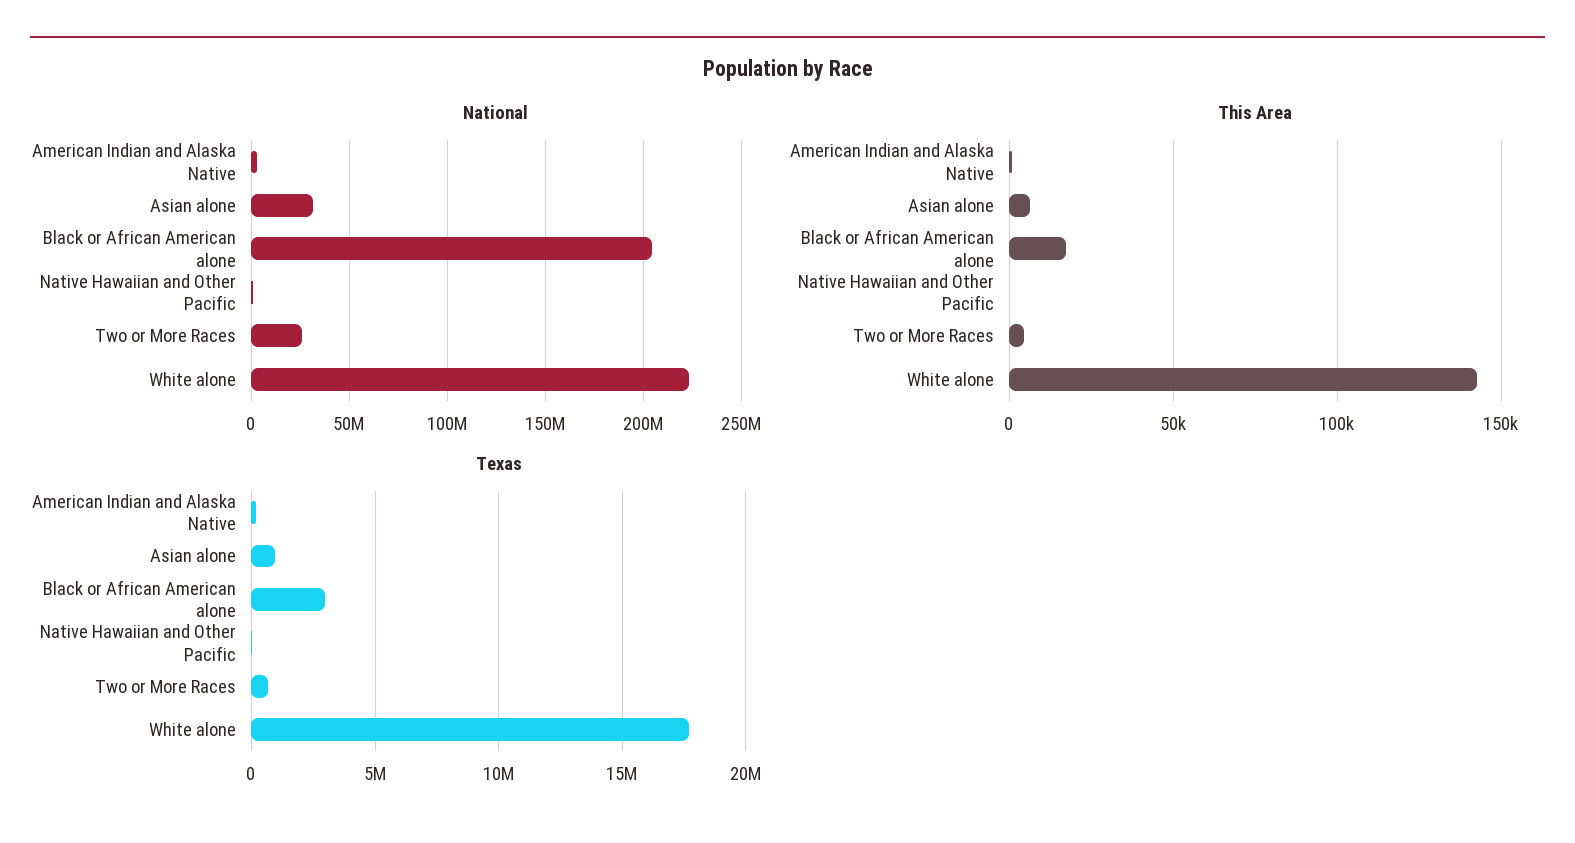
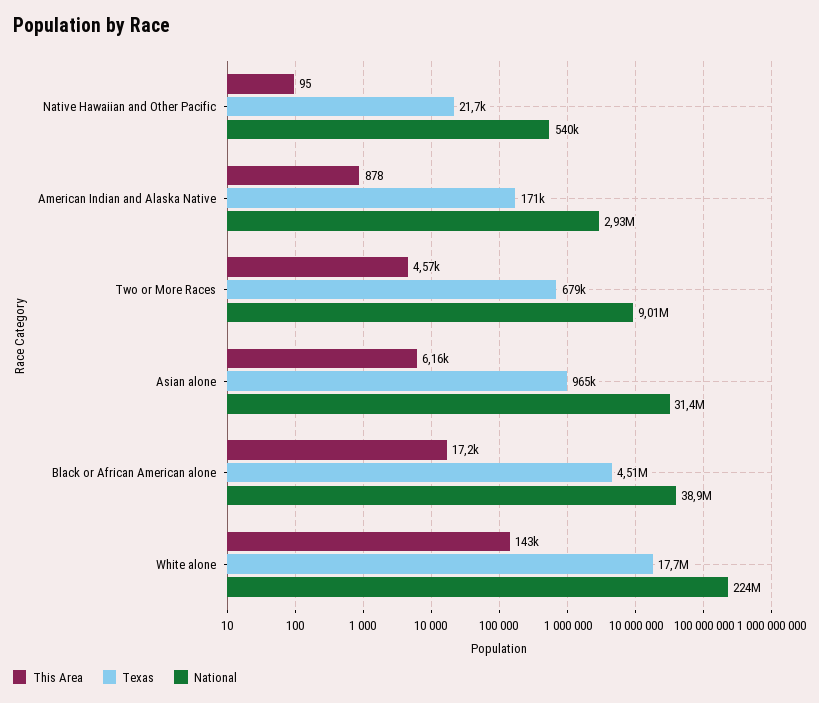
National, Black or African American alone: 205000000 -> 38900000
National, Two or More Races: 25000000 -> 9010000
Texas, Black or African American alone: 3000000 -> 4510000

